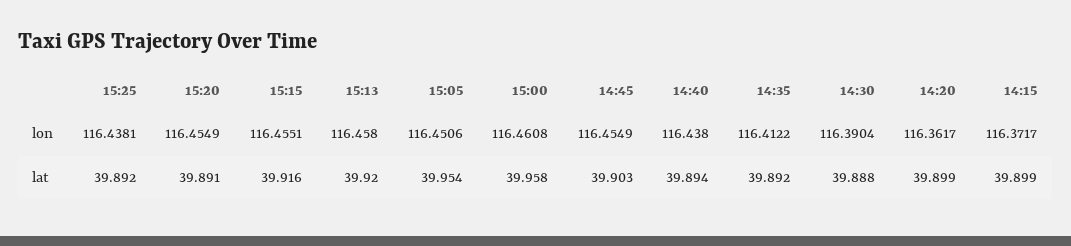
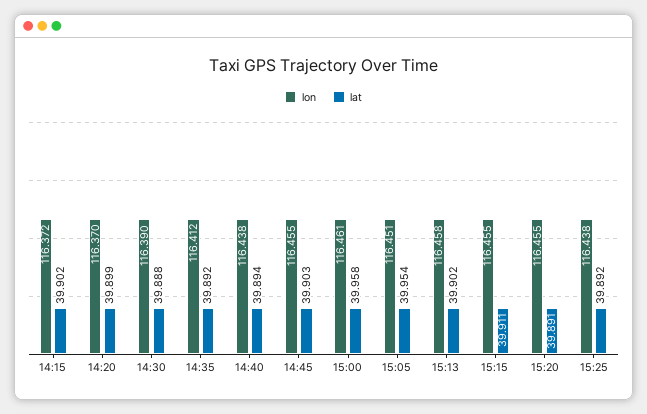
lon, 14:20: 116.3617 -> 116.37
lat, 15:15: 39.916 -> 39.911
lat, 15:13: 39.92 -> 39.902
lat, 14:15: 39.899 -> 39.902

